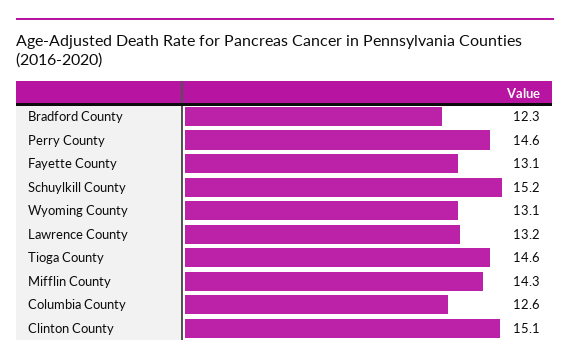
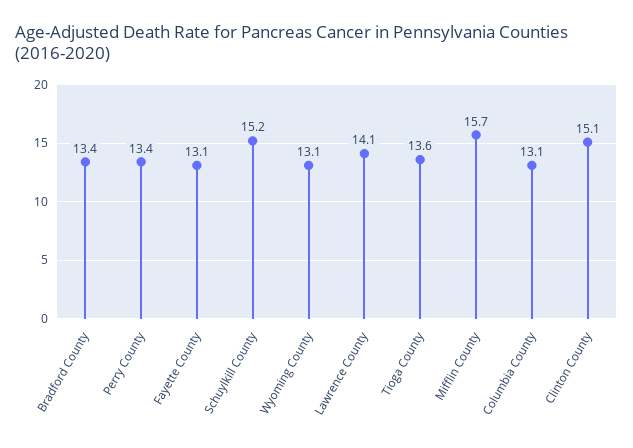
Bradford County: 12.3 -> 13.4
Perry County: 14.6 -> 13.4
Lawrence County: 13.2 -> 14.1
Tioga County: 14.6 -> 13.6
Mifflin County: 14.3 -> 15.7
Columbia County: 12.6 -> 13.1

